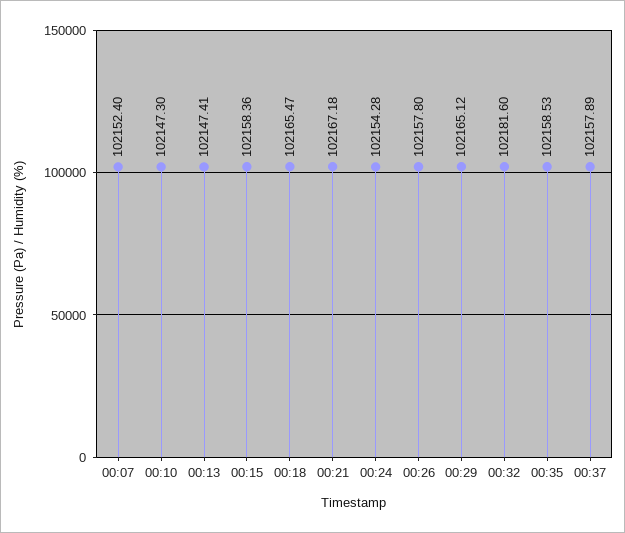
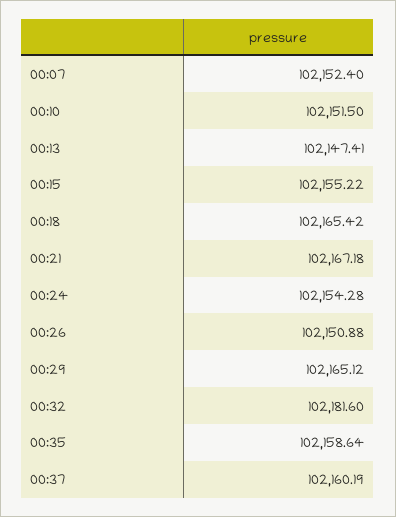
00:10: 102147.3 -> 102151.5
00:15: 102158.36 -> 102155.22
00:18: 102165.47 -> 102165.42
00:26: 102157.8 -> 102150.88
00:35: 102158.53 -> 102158.64
00:37: 102157.89 -> 102160.19

